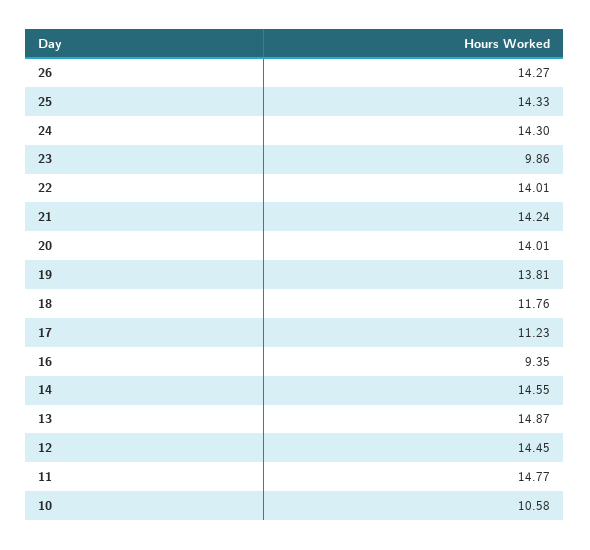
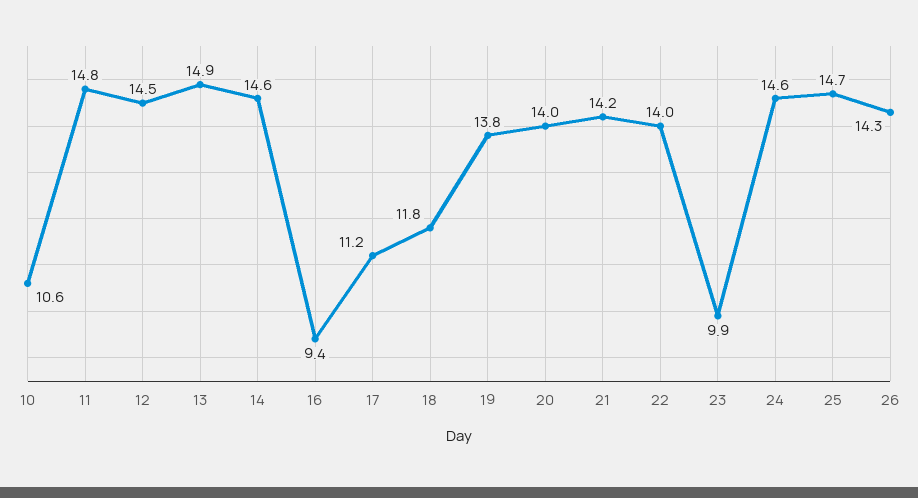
25: 14.33 -> 14.7
24: 14.3 -> 14.6

